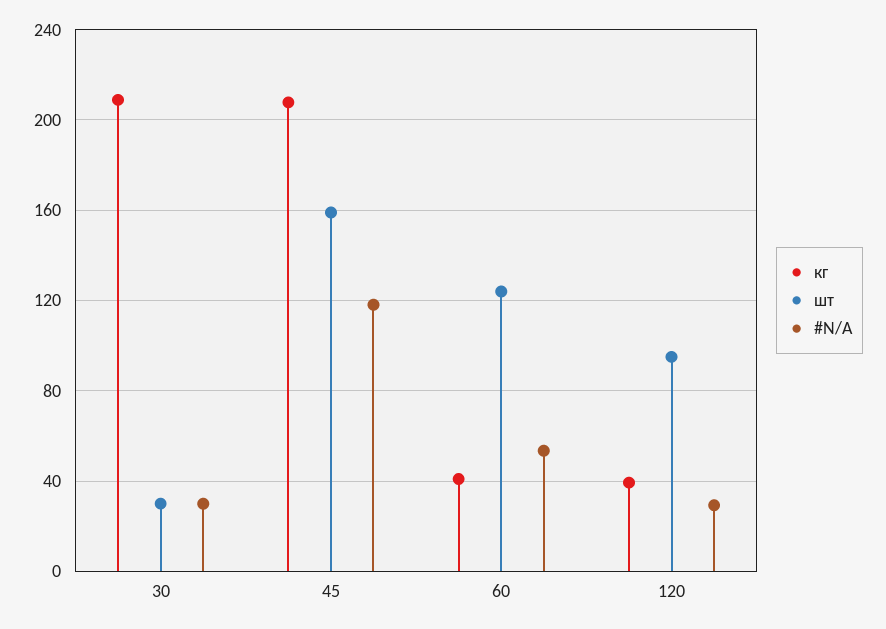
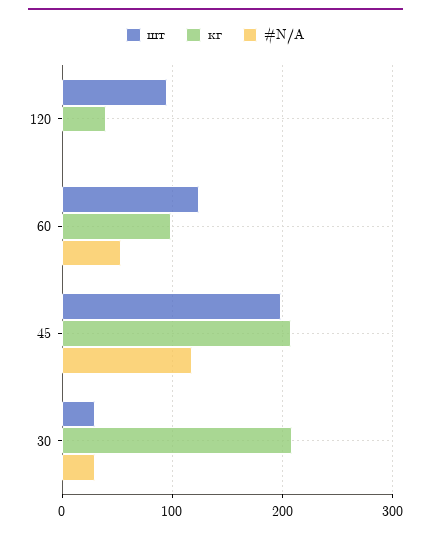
шт, 45: 160 -> 200
кг, 60: 40 -> 100
#N/A, 120: 30 -> 0

